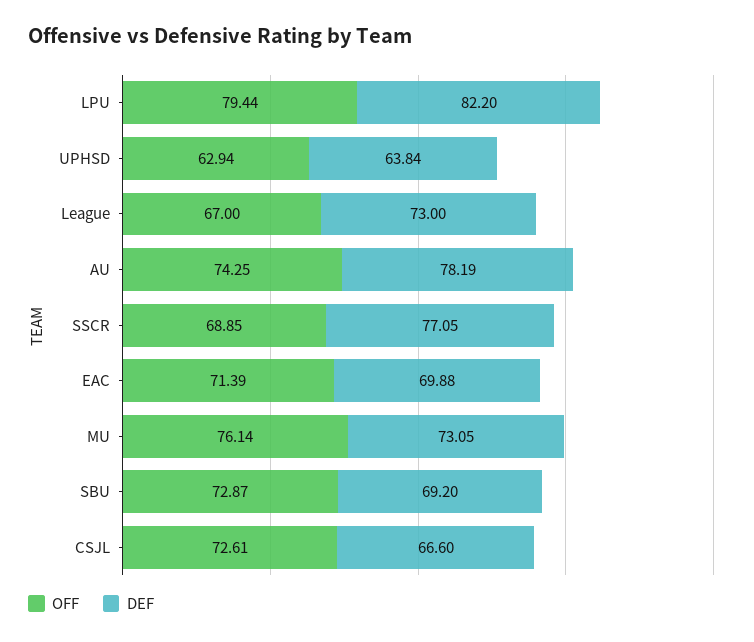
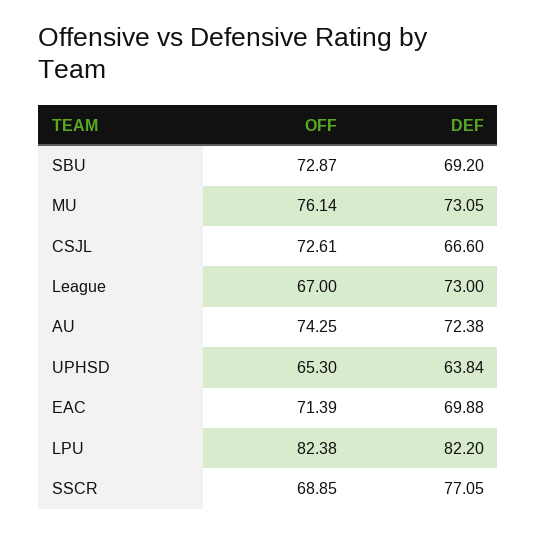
OFF, LPU: 79.44 -> 82.38
OFF, UPHSD: 62.94 -> 65.3
DEF, AU: 78.19 -> 72.38

